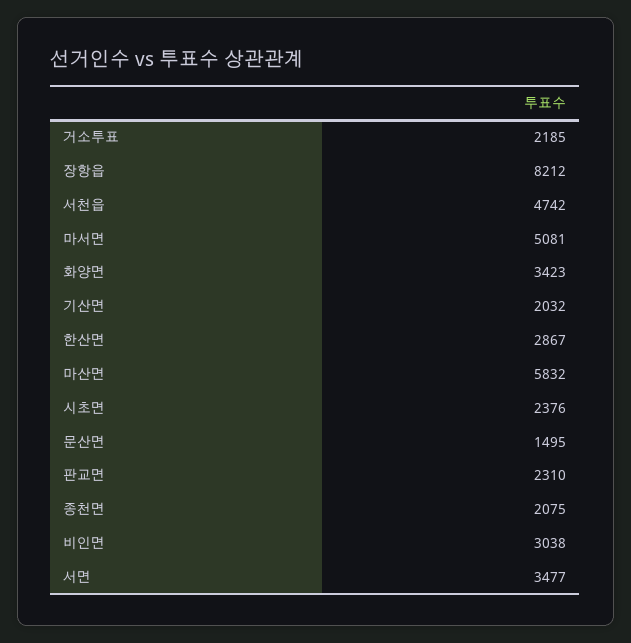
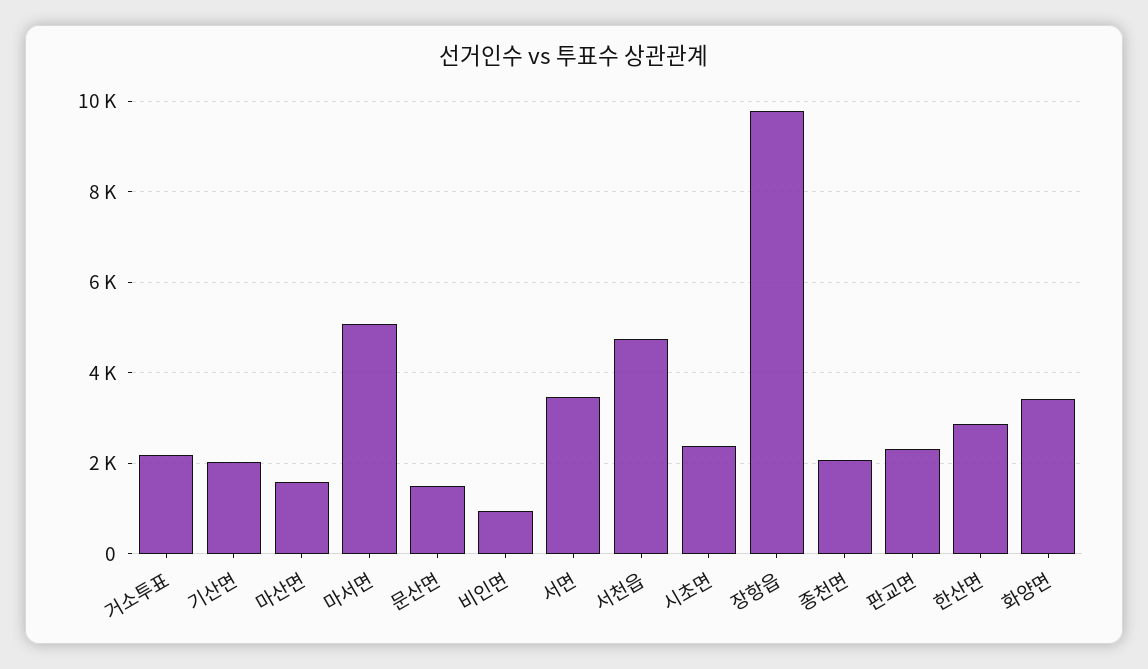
장항읍: 8212 -> 9800
마산면: 5832 -> 1600
비인면: 3038 -> 1000

